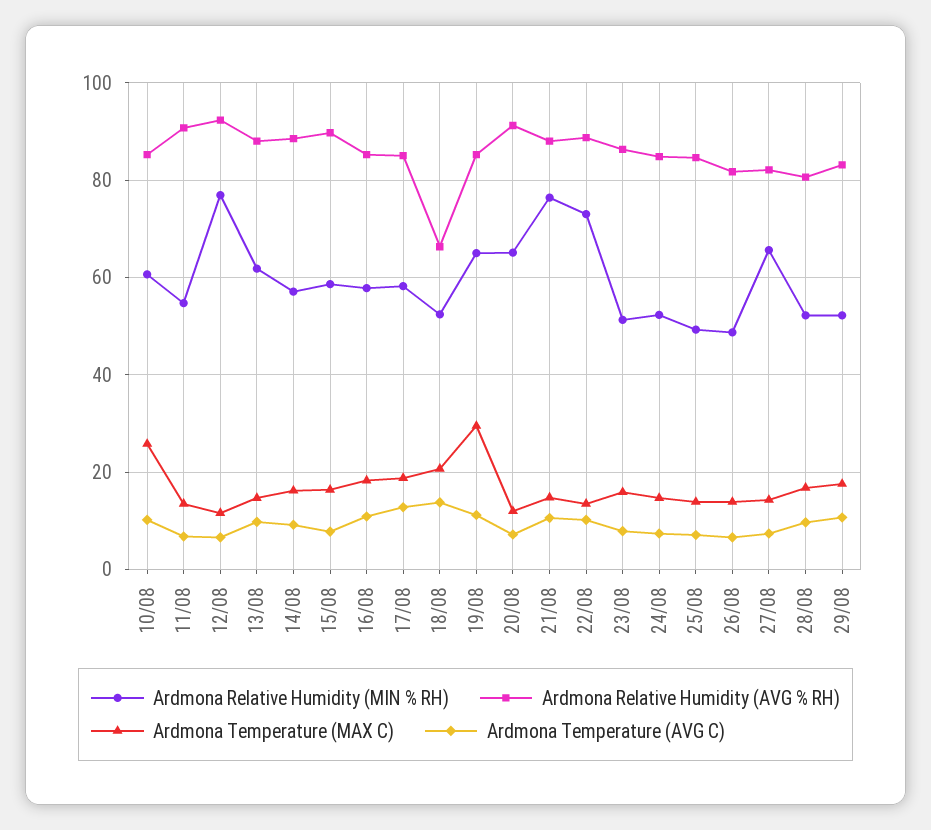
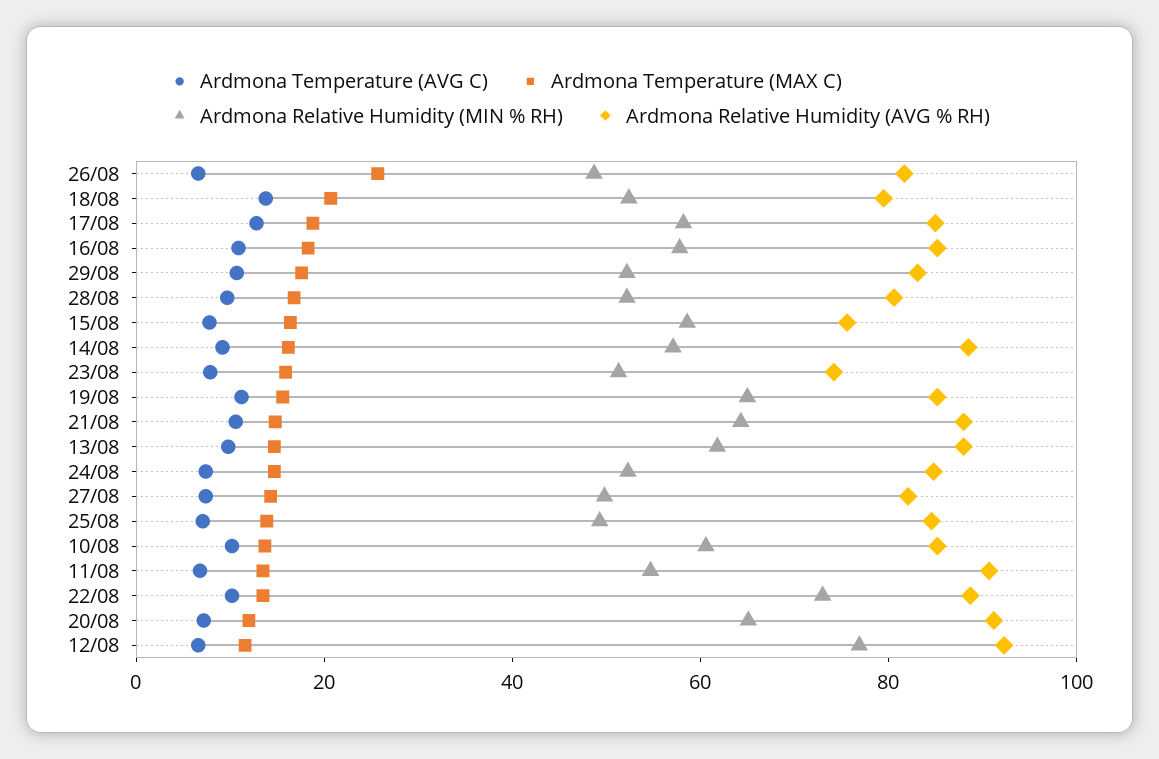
Ardmona Temperature (MAX C), 10/08: 26 -> 15
Ardmona Relative Humidity (AVG % RH), 15/08: 90 -> 75
Ardmona Relative Humidity (AVG % RH), 18/08: 66 -> 80
Ardmona Temperature (MAX C), 19/08: 30 -> 15
Ardmona Relative Humidity (MIN % RH), 21/08: 76 -> 65
Ardmona Relative Humidity (AVG % RH), 23/08: 86 -> 75
Ardmona Temperature (MAX C), 26/08: 14 -> 25
Ardmona Relative Humidity (MIN % RH), 27/08: 66 -> 50

